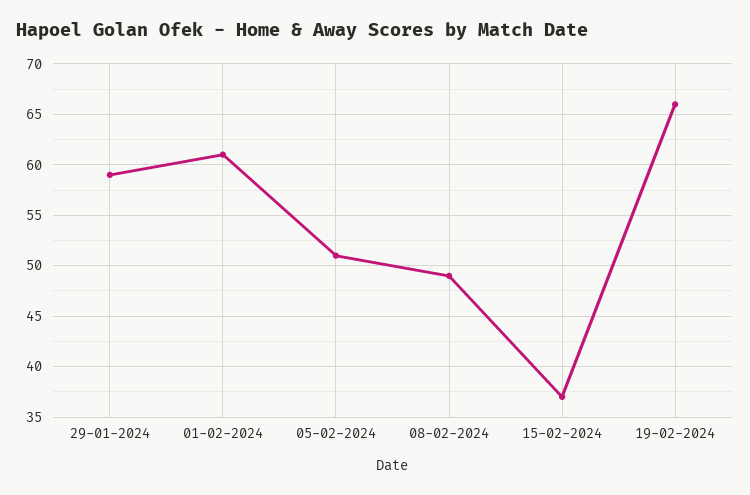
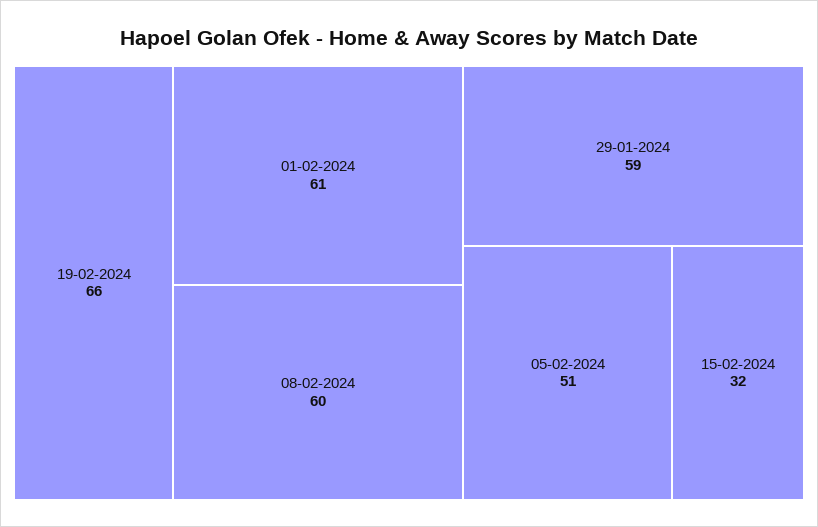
08-02-2024: 49 -> 60
15-02-2024: 37 -> 32

